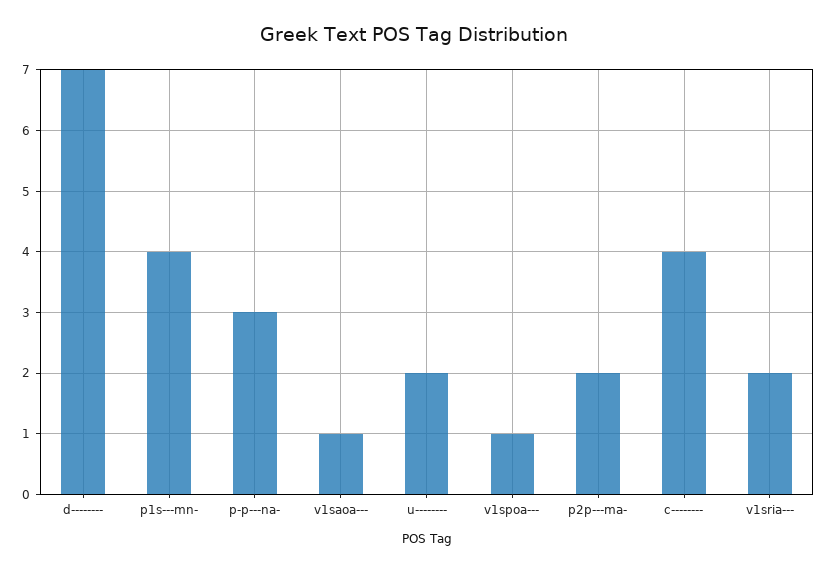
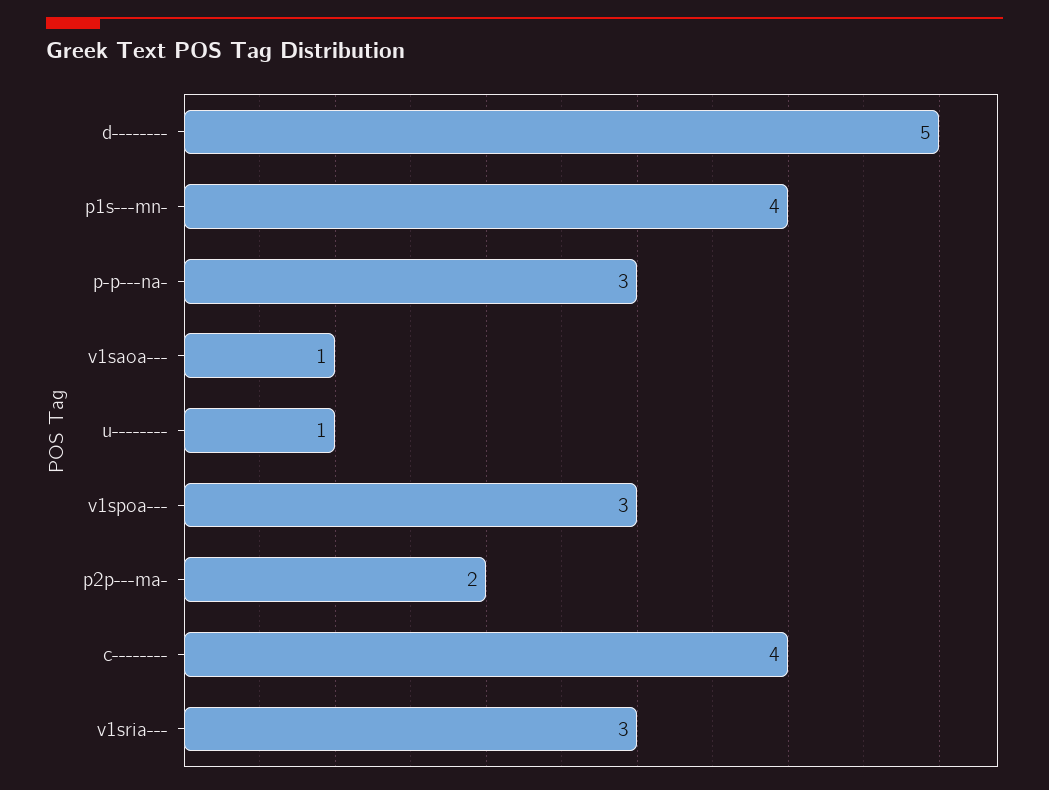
d--------: 7 -> 5
u--------: 2 -> 1
v1spoa---: 1 -> 3
v1sria---: 2 -> 3

